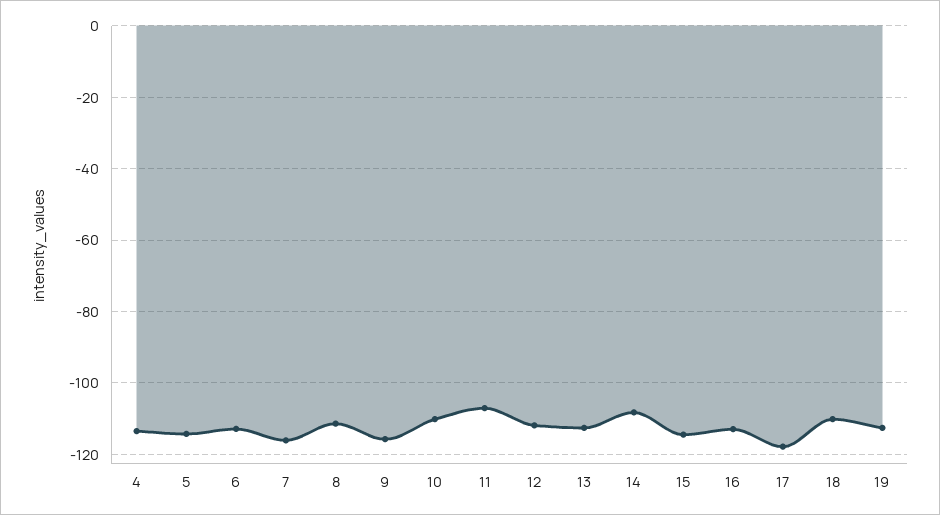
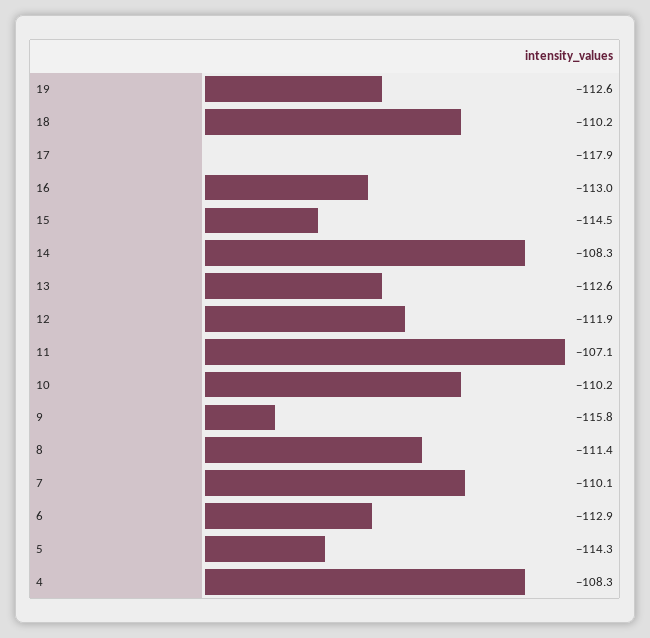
4: -114 -> -108.3
7: -116 -> -110.1

